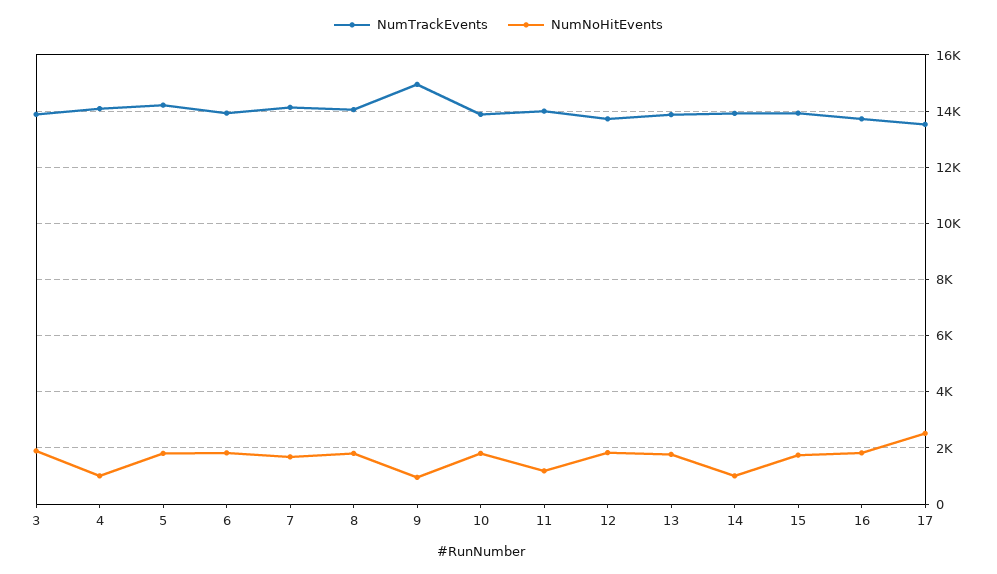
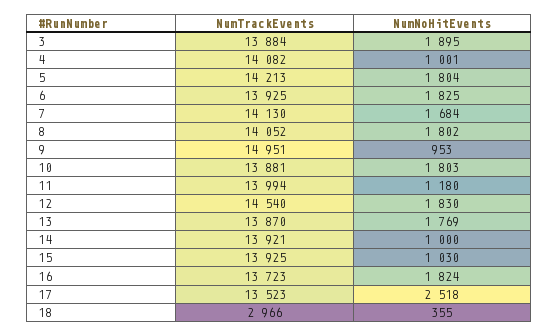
NumTrackEvents, 12: 13750 -> 14540
NumNoHitEvents, 15: 1750 -> 1030
NumTrackEvents, 18: none -> 2966
NumNoHitEvents, 18: none -> 355

